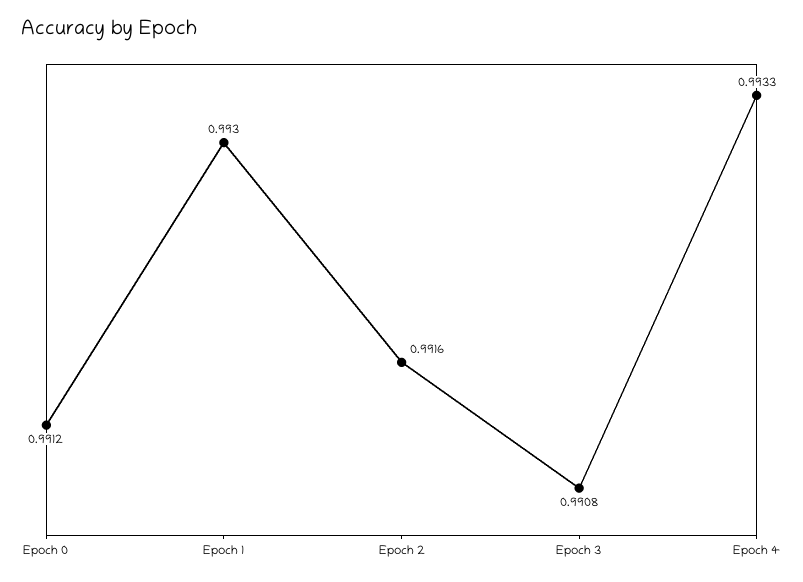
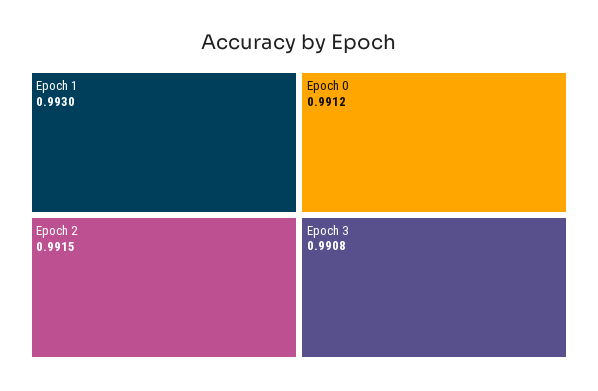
Epoch 2: 0.9916 -> 0.9915
Epoch 4: 0.9933 -> none

